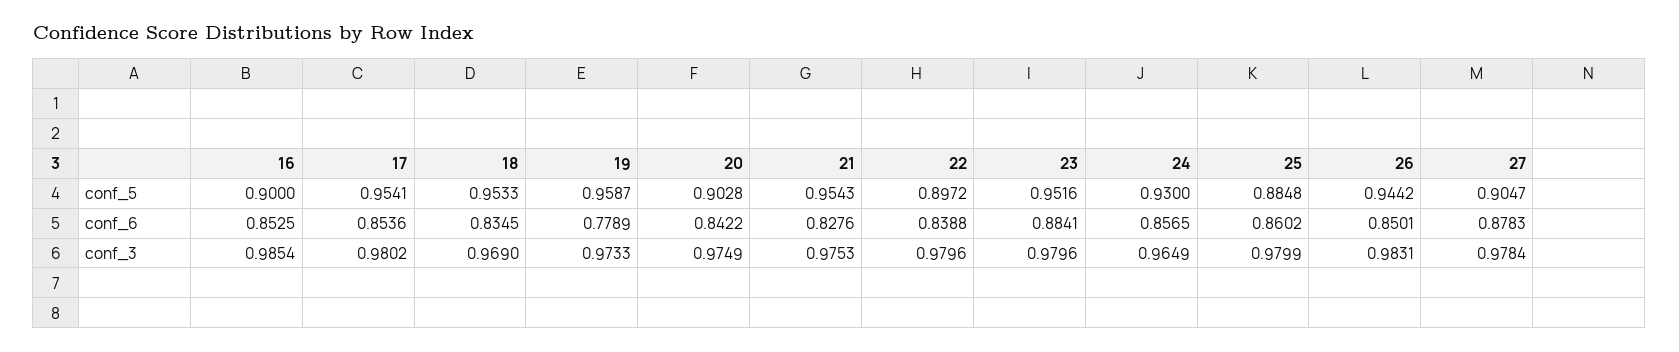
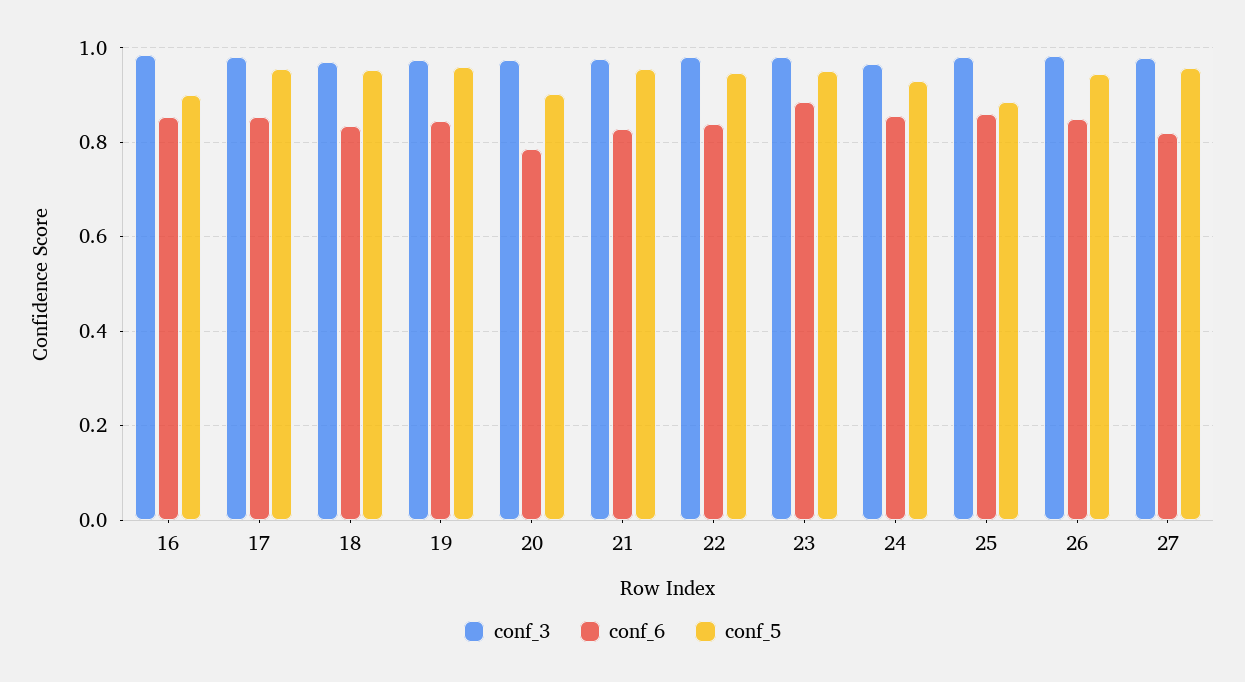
conf_5, 22: 0.8972 -> 0.94
conf_5, 27: 0.9047 -> 0.96
conf_6, 19: 0.7789 -> 0.84
conf_6, 20: 0.8422 -> 0.78
conf_6, 27: 0.8783 -> 0.82

